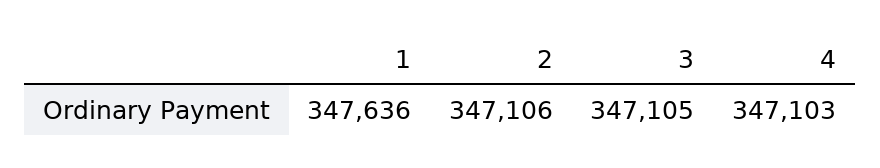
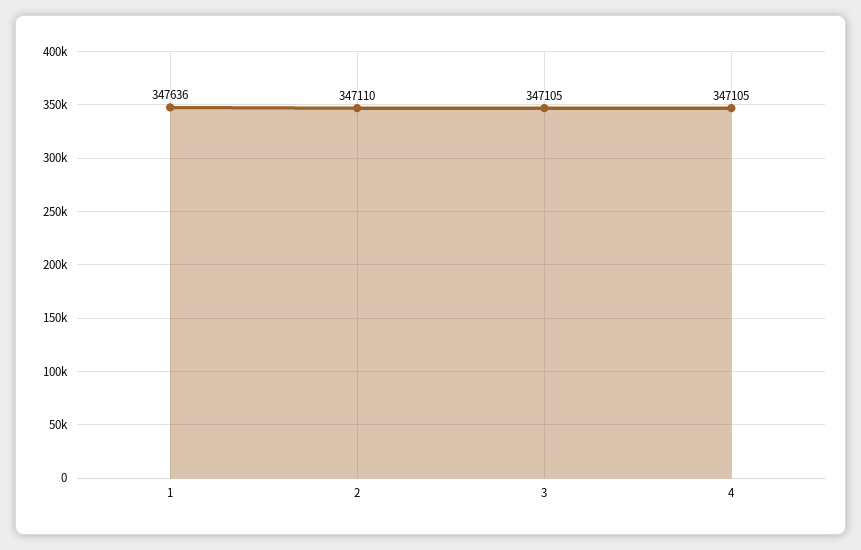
2: 347106 -> 347110
4: 347103 -> 347105

